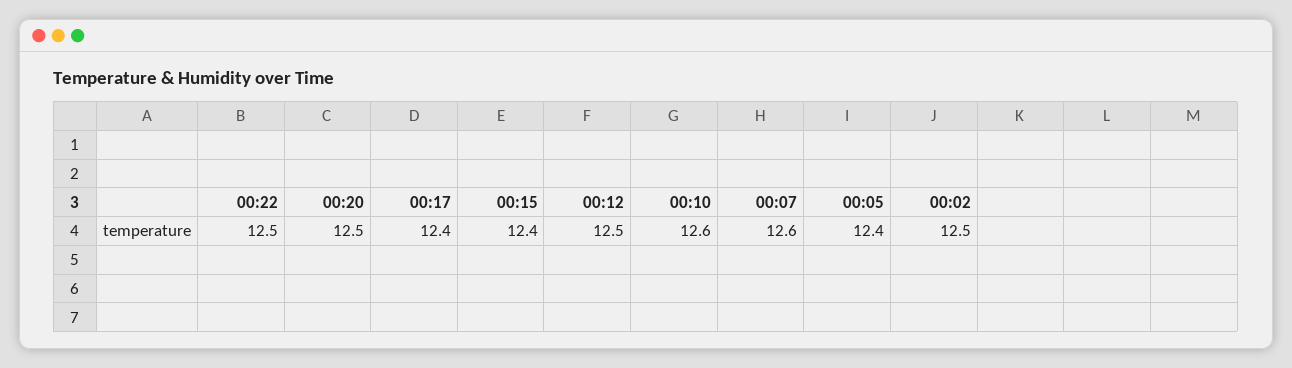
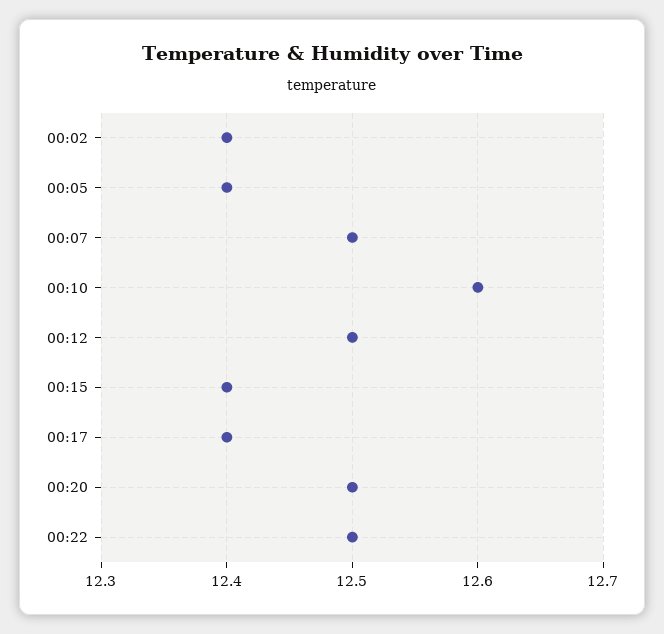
00:07: 12.6 -> 12.5
00:02: 12.5 -> 12.4

